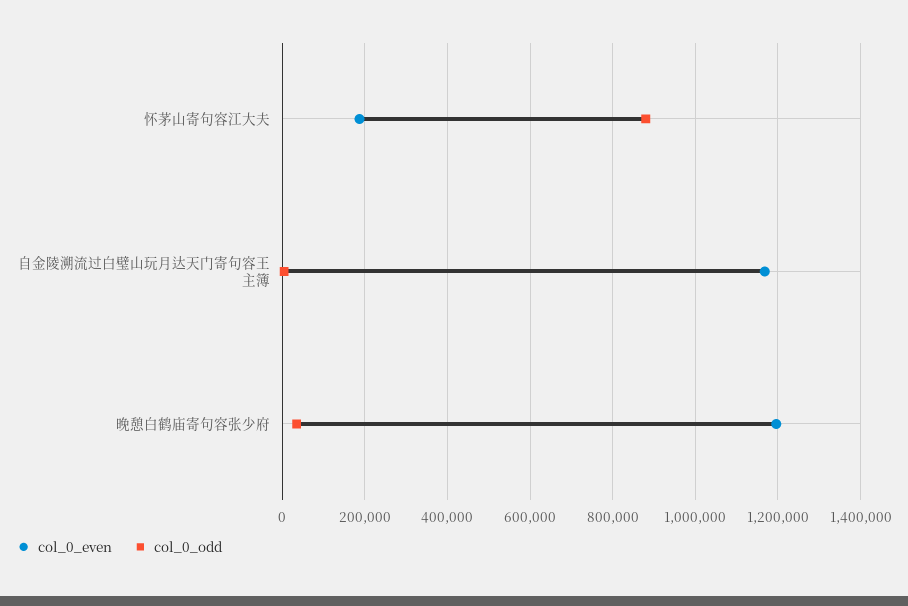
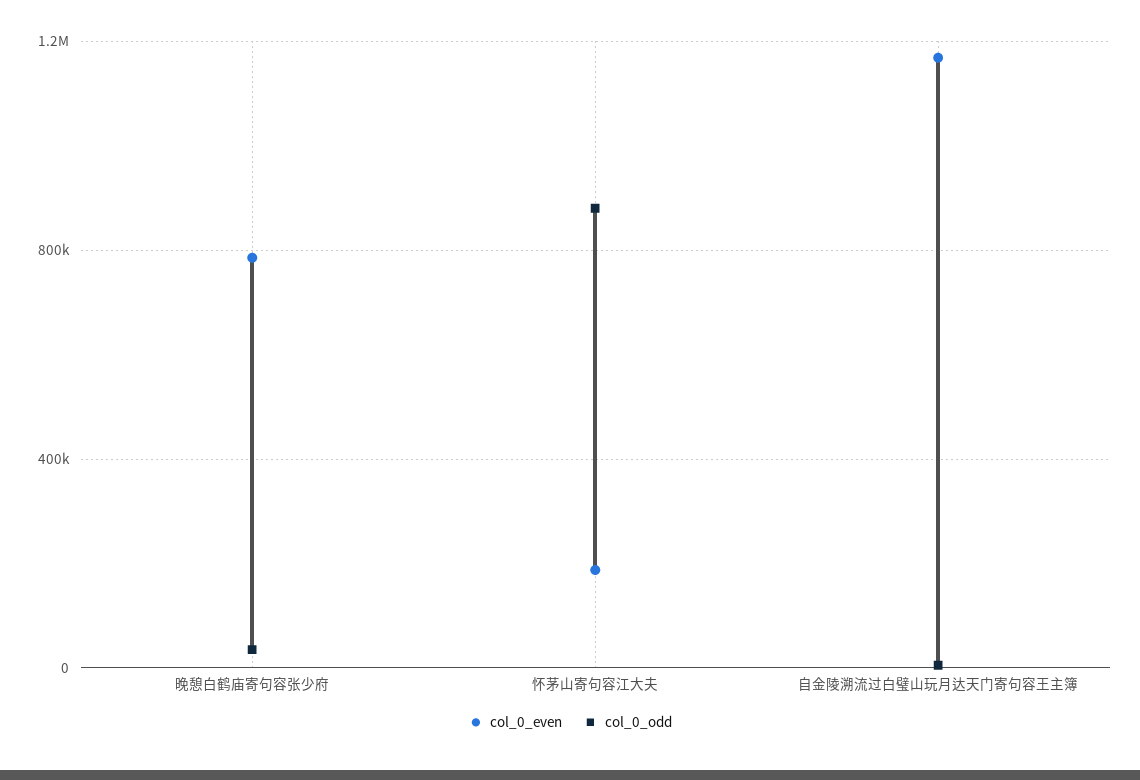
col_0_even, 晚憩白鹤庙寄句容张少府: 1200000 -> 800000

